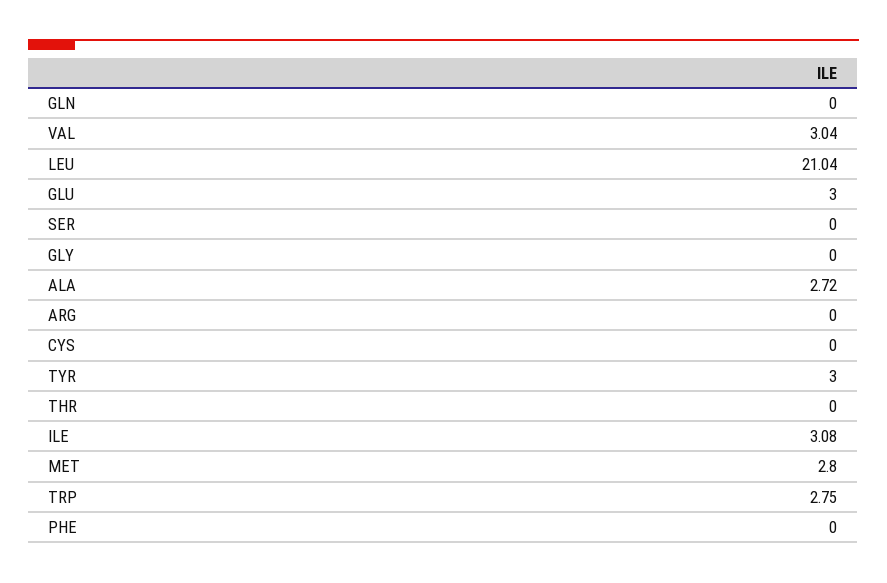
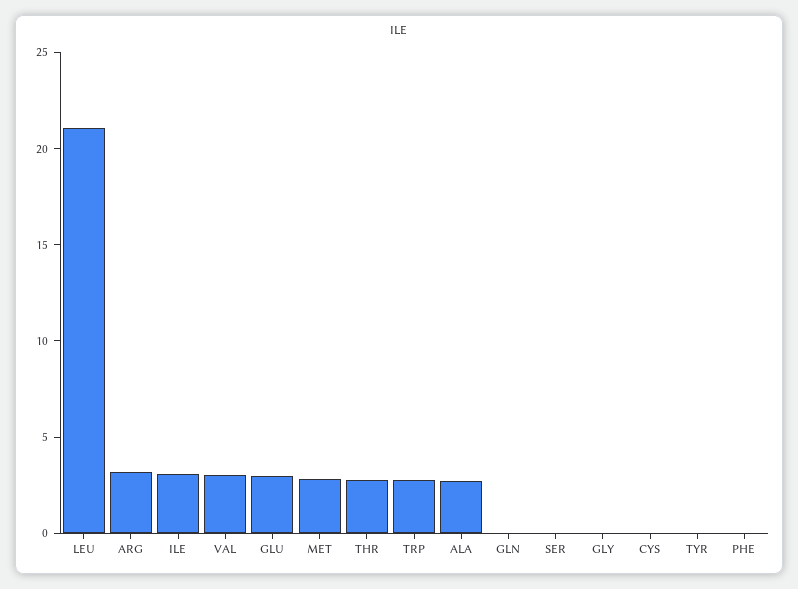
ARG: 0 -> 3
TYR: 3 -> 0
THR: 0 -> 3

